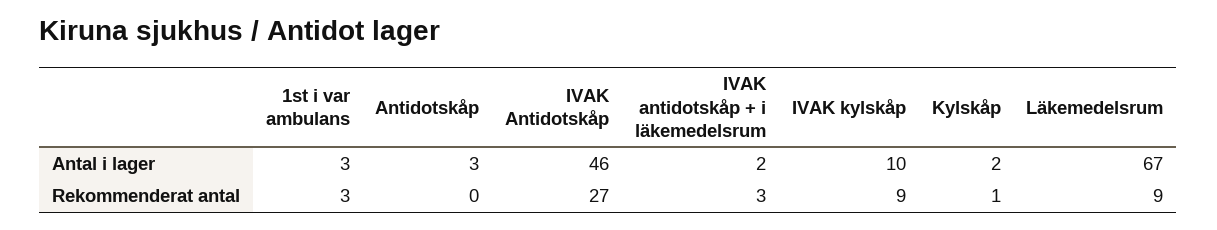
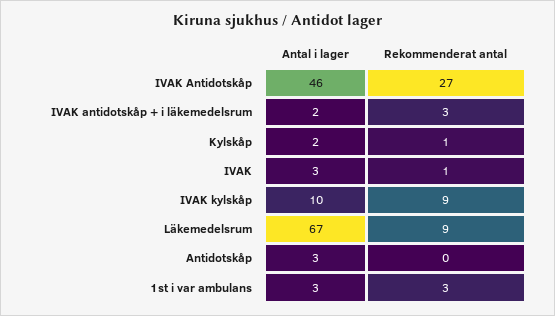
IVAK, Antal i lager: none -> 3
IVAK, Rekommenderat antal: none -> 1

